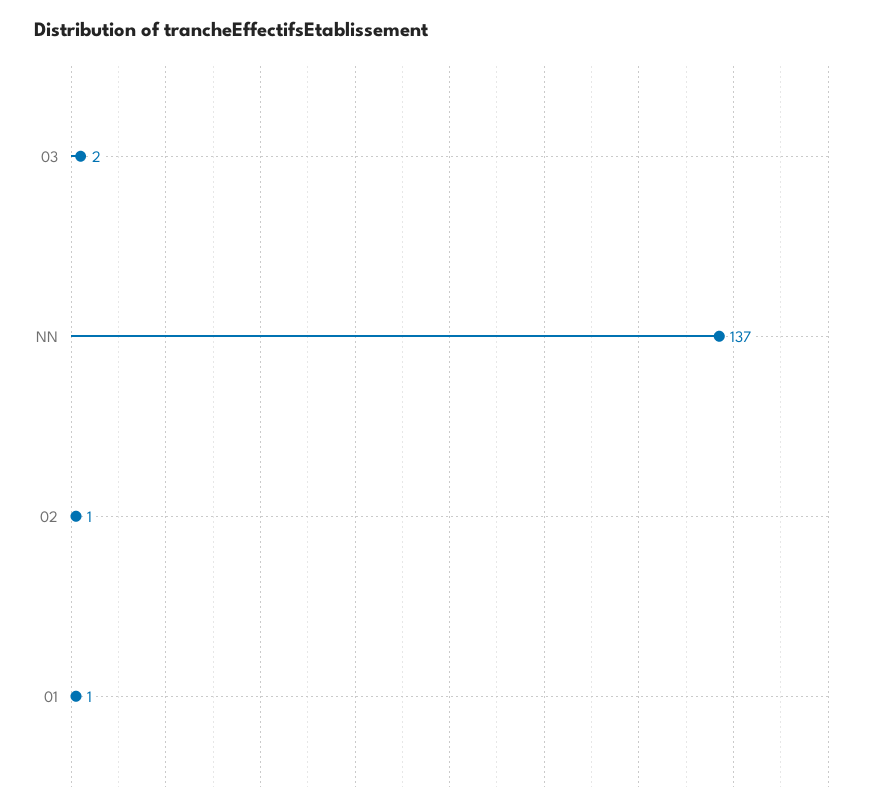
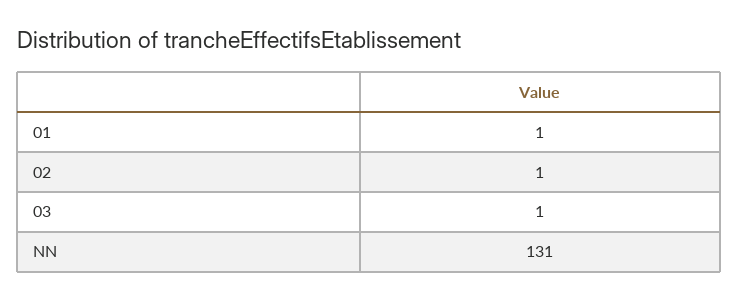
03: 2 -> 1
NN: 137 -> 131

